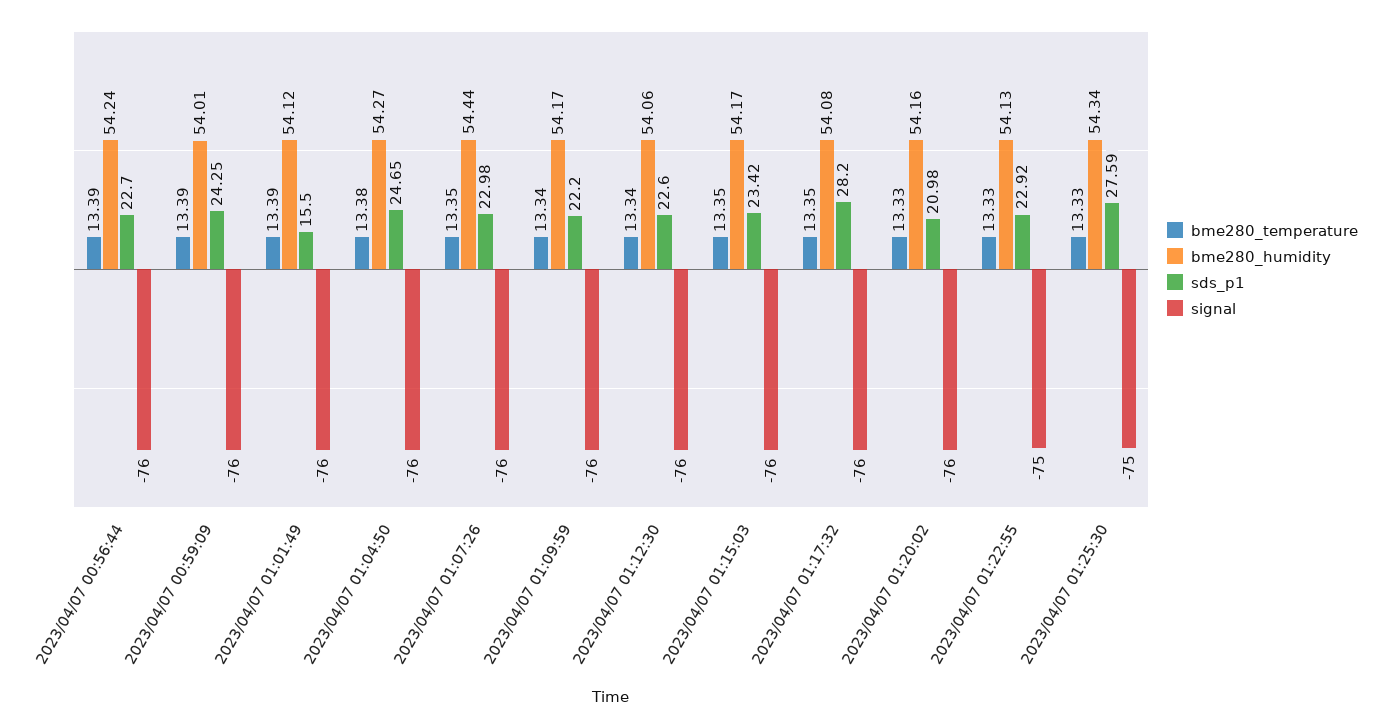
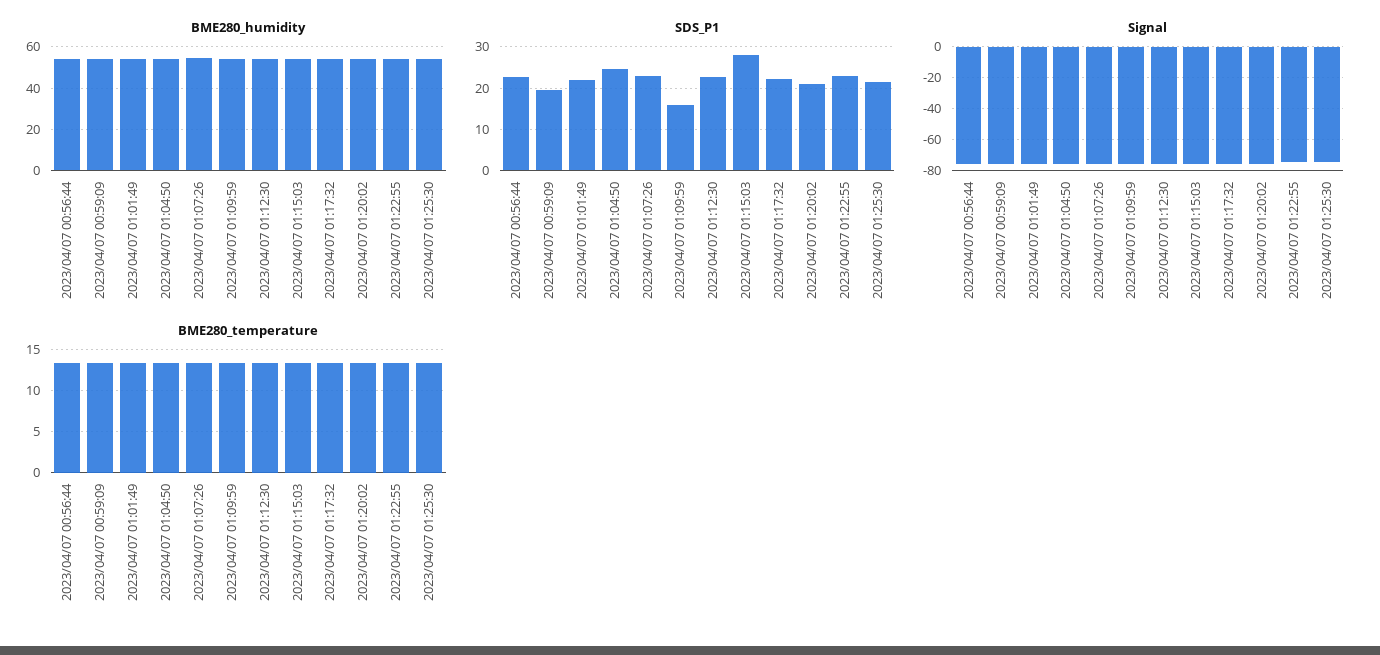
sds_p1, 2023/04/07 00:59:09: 24.25 -> 20
sds_p1, 2023/04/07 01:01:49: 15.5 -> 22
sds_p1, 2023/04/07 01:09:59: 22.2 -> 16
sds_p1, 2023/04/07 01:15:03: 23.42 -> 28
sds_p1, 2023/04/07 01:17:32: 28.2 -> 22
sds_p1, 2023/04/07 01:25:30: 27.59 -> 22

